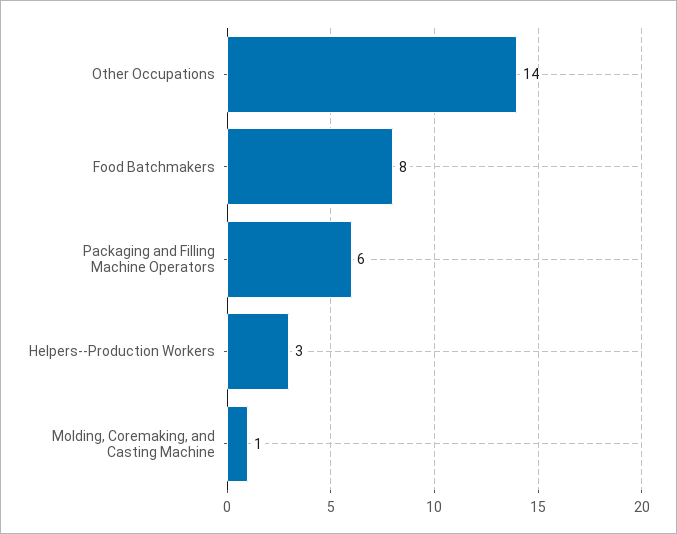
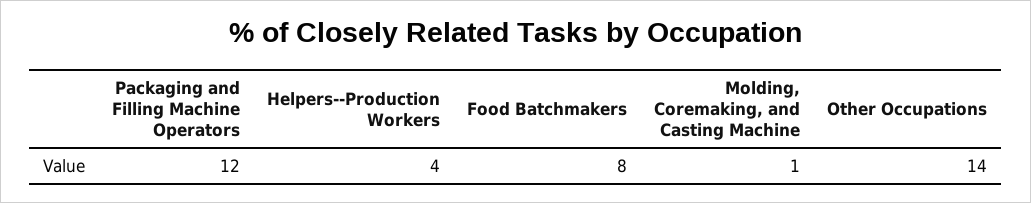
Packaging and Filling Machine Operators: 6 -> 12
Helpers--Production Workers: 3 -> 4

